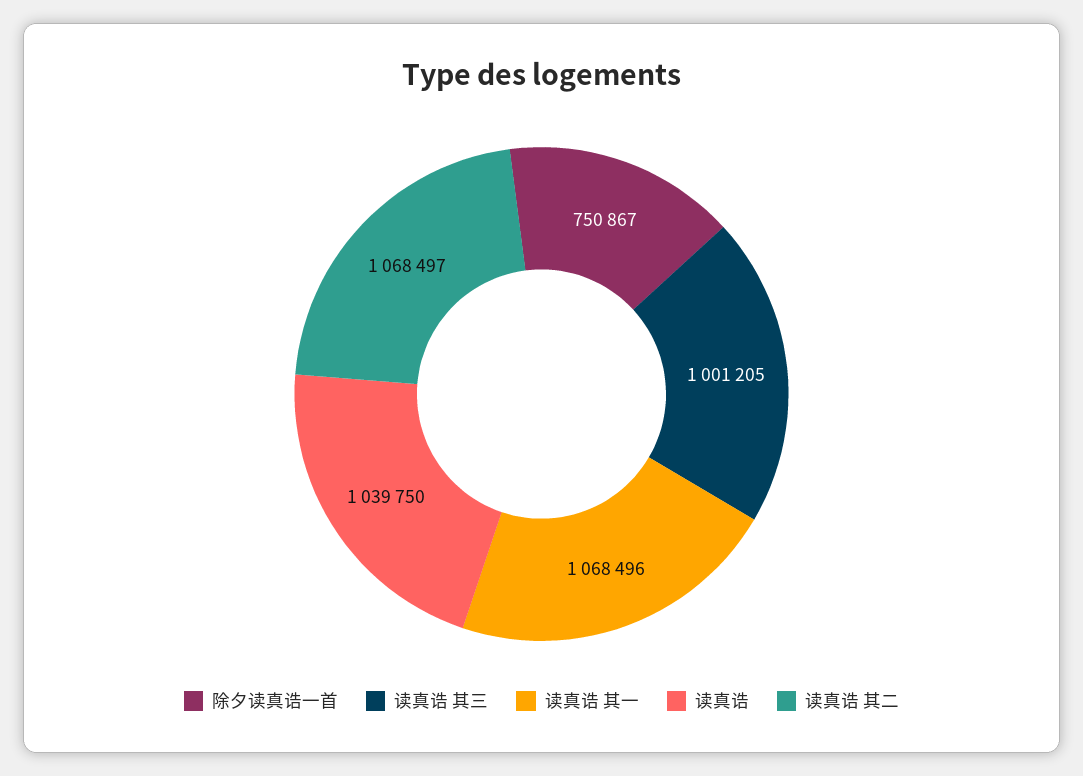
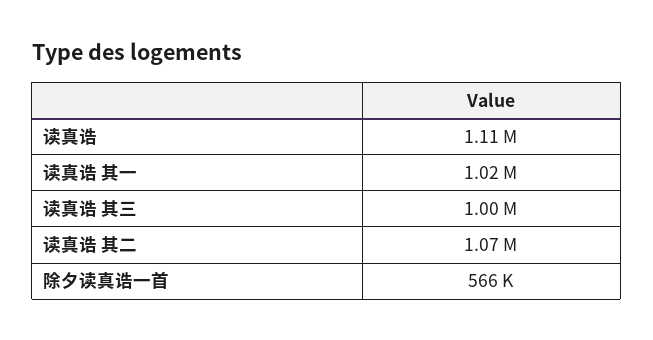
除夕读真诰一首: 750867 -> 566000
读真诰 其一: 1068496 -> 1020000
读真诰: 1039750 -> 1110000

